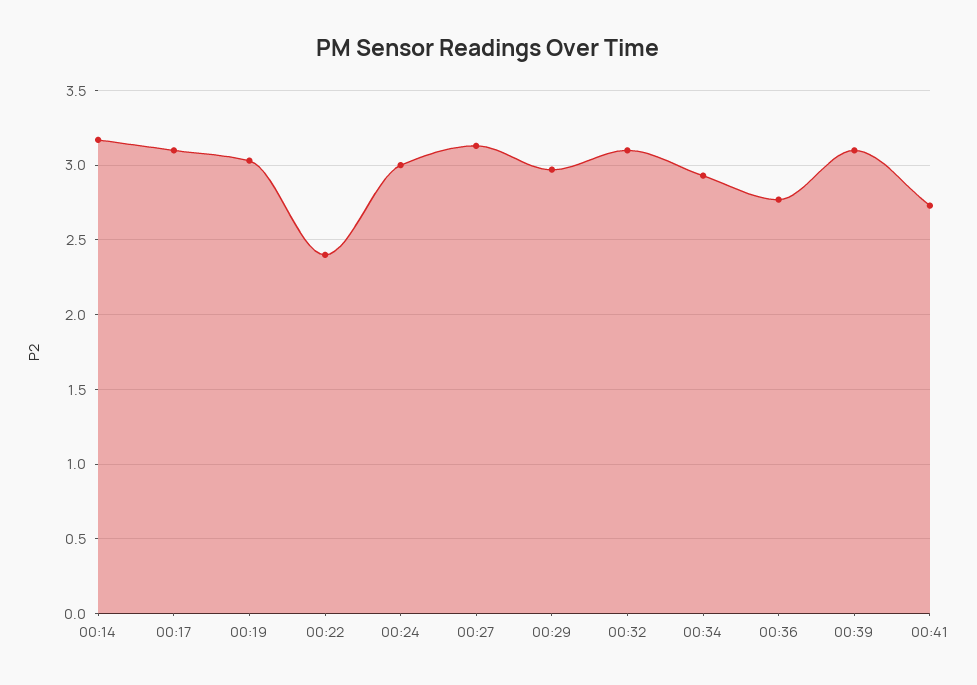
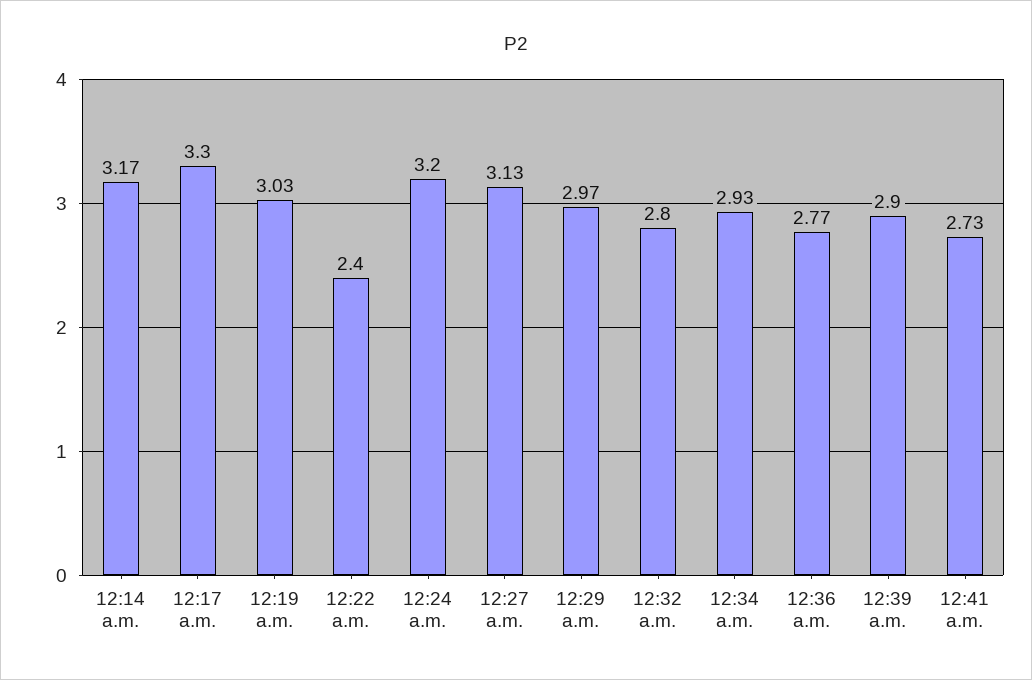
00:17: 3.1 -> 3.3
00:24: 3 -> 3.2
00:32: 3.1 -> 2.8
00:39: 3.1 -> 2.9

